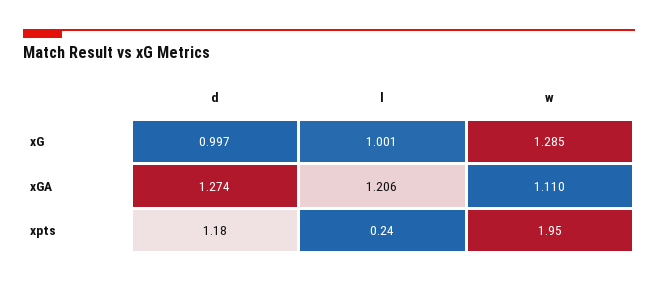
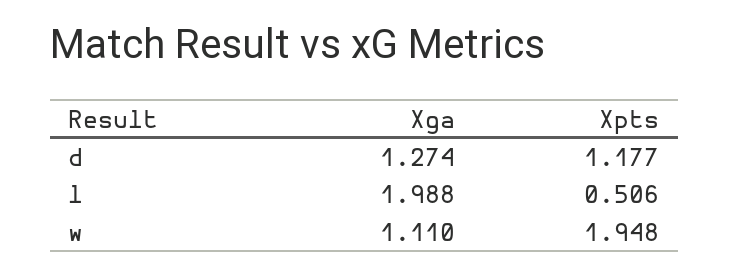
d, xG: 0.997 -> none
l, xG: 1.001 -> none
w, xG: 1.285 -> none
l, xGA: 1.206 -> 1.988
l, xpts: 0.24 -> 0.506

